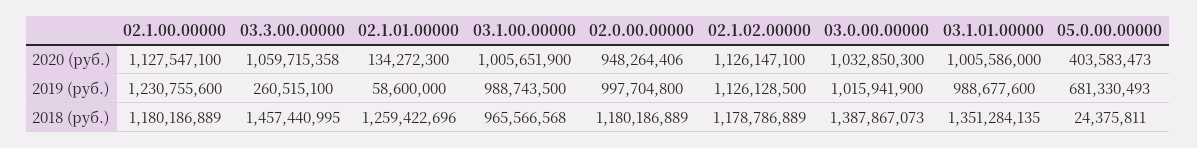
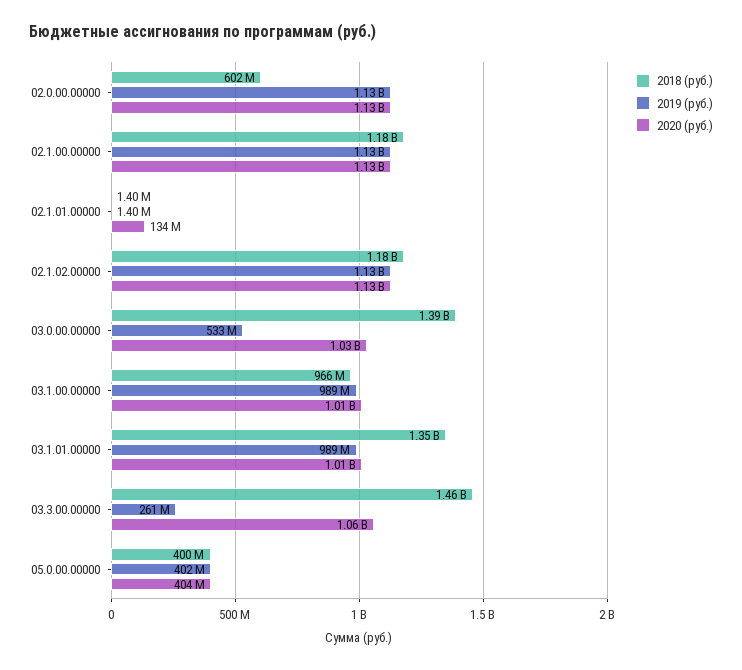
2020 (руб.), 02.0.00.00000: 948264406 -> 1130000000
2019 (руб.), 02.1.00.00000: 1230755600 -> 1130000000
2019 (руб.), 02.1.01.00000: 58600000 -> 1400000
2019 (руб.), 02.0.00.00000: 997704800 -> 1130000000
2019 (руб.), 03.0.00.00000: 1015941900 -> 533000000
2019 (руб.), 05.0.00.00000: 681330493 -> 402000000
2018 (руб.), 02.1.01.00000: 1259422696 -> 1400000
2018 (руб.), 02.0.00.00000: 1180186889 -> 602000000
2018 (руб.), 05.0.00.00000: 24375811 -> 400000000

